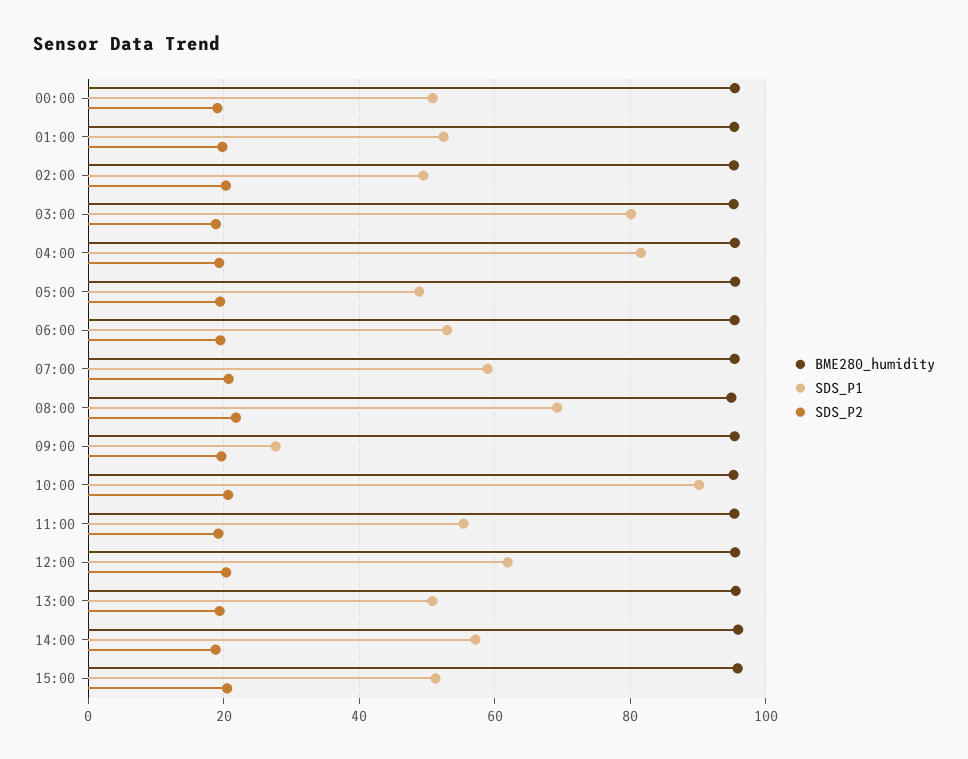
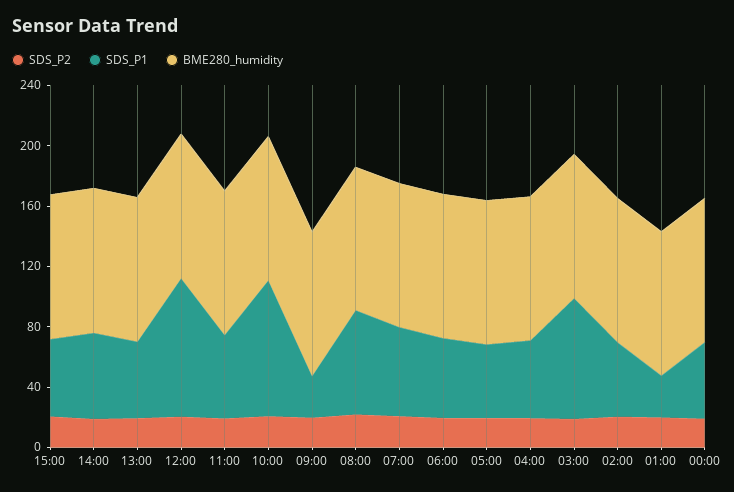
SDS_P1, 01:00: 52 -> 30
SDS_P1, 04:00: 82 -> 50
SDS_P1, 12:00: 62 -> 90

